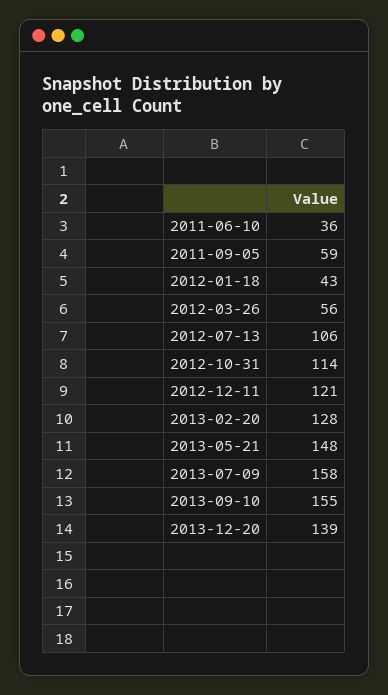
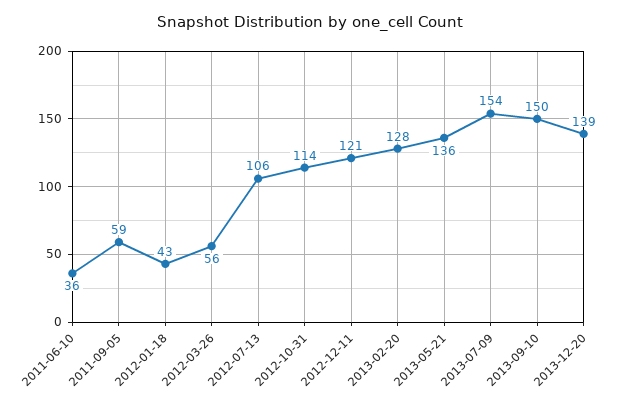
2013-05-21: 148 -> 136
2013-07-09: 158 -> 154
2013-09-10: 155 -> 150

